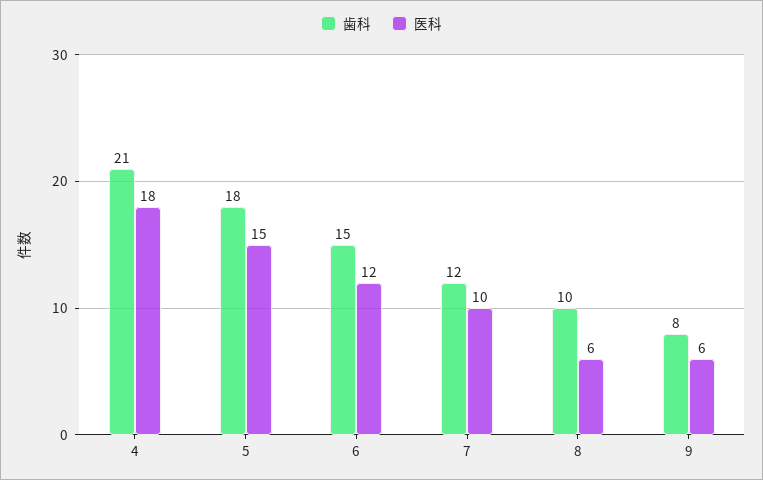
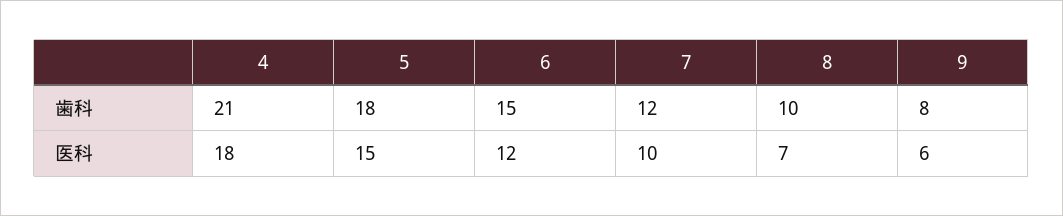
医科, 8: 6 -> 7

